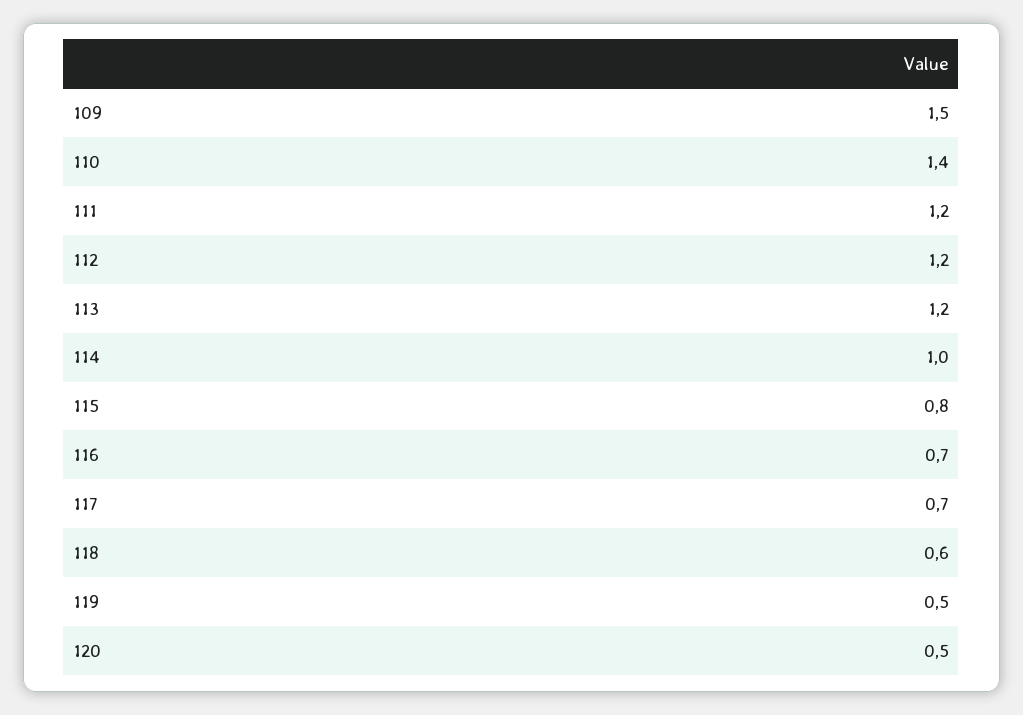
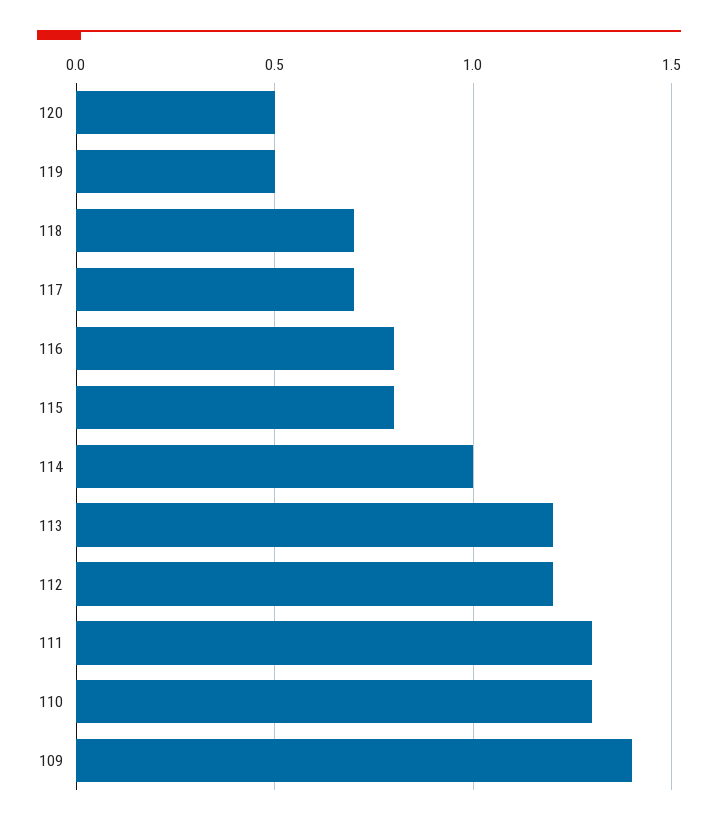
109: 1.5 -> 1.4
110: 1.4 -> 1.3
111: 1.2 -> 1.3
116: 0.7 -> 0.8
118: 0.6 -> 0.7

